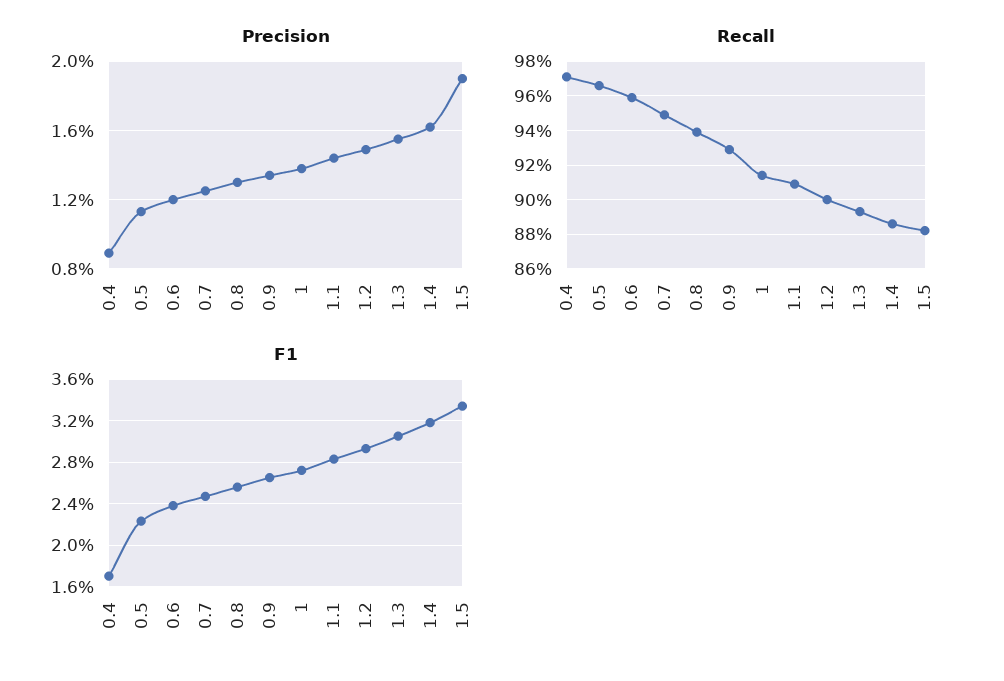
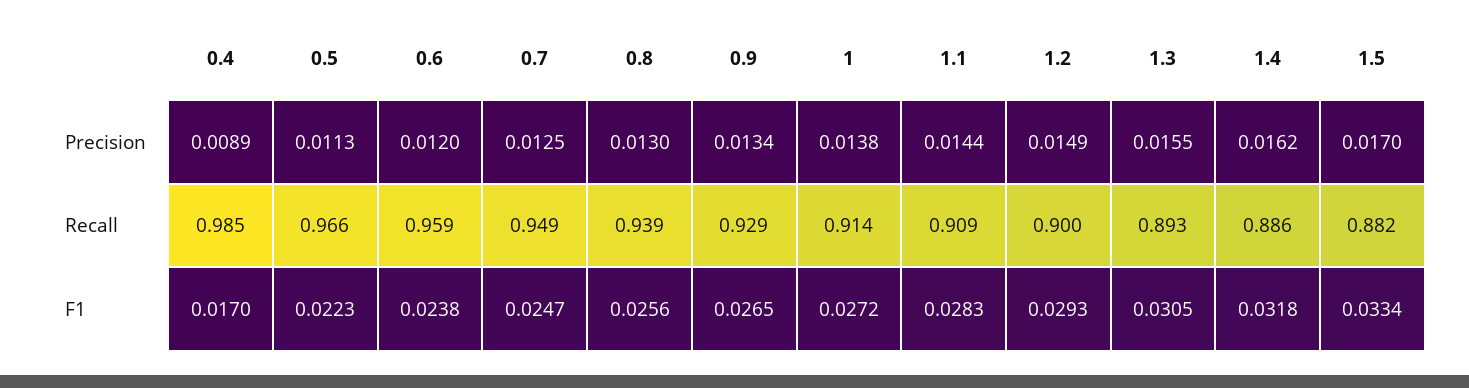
Precision, 1.5: 0.019 -> 0.017
Recall, 0.4: 0.97 -> 0.985

